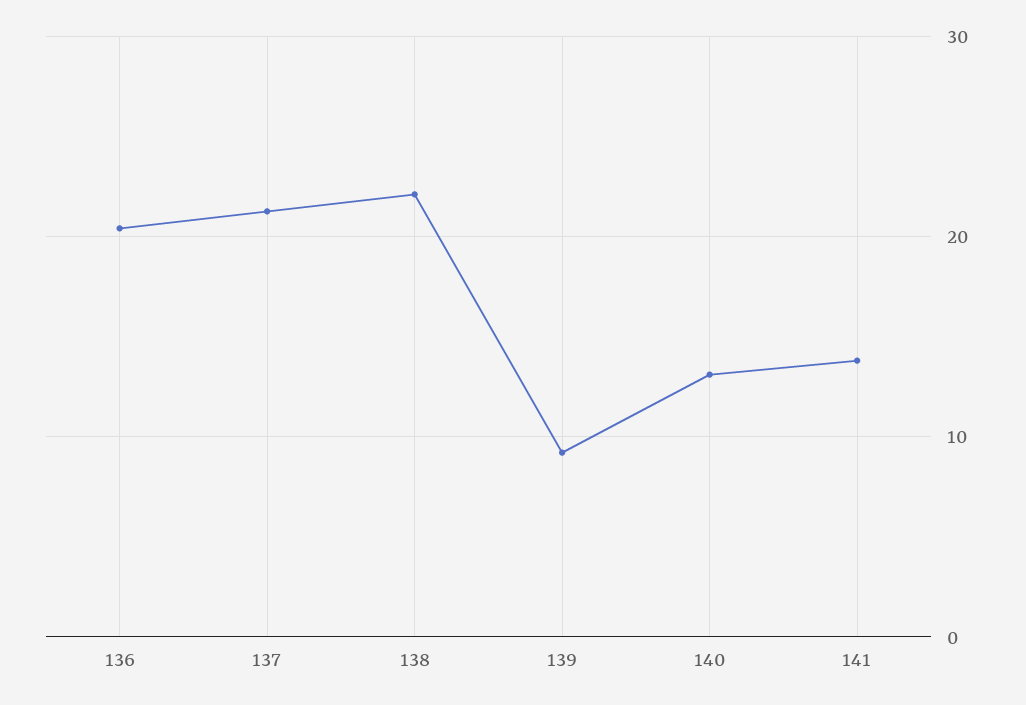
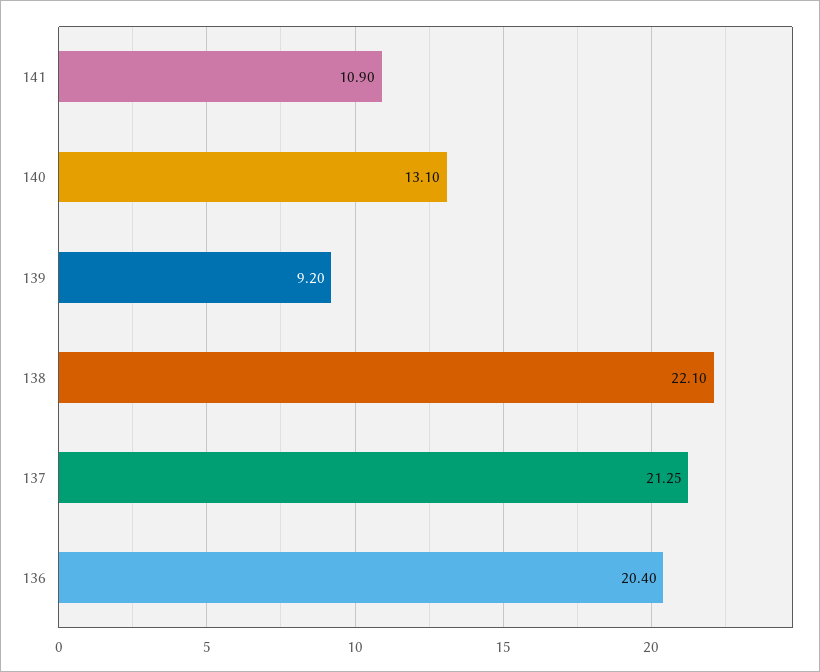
141: 14 -> 10.9

